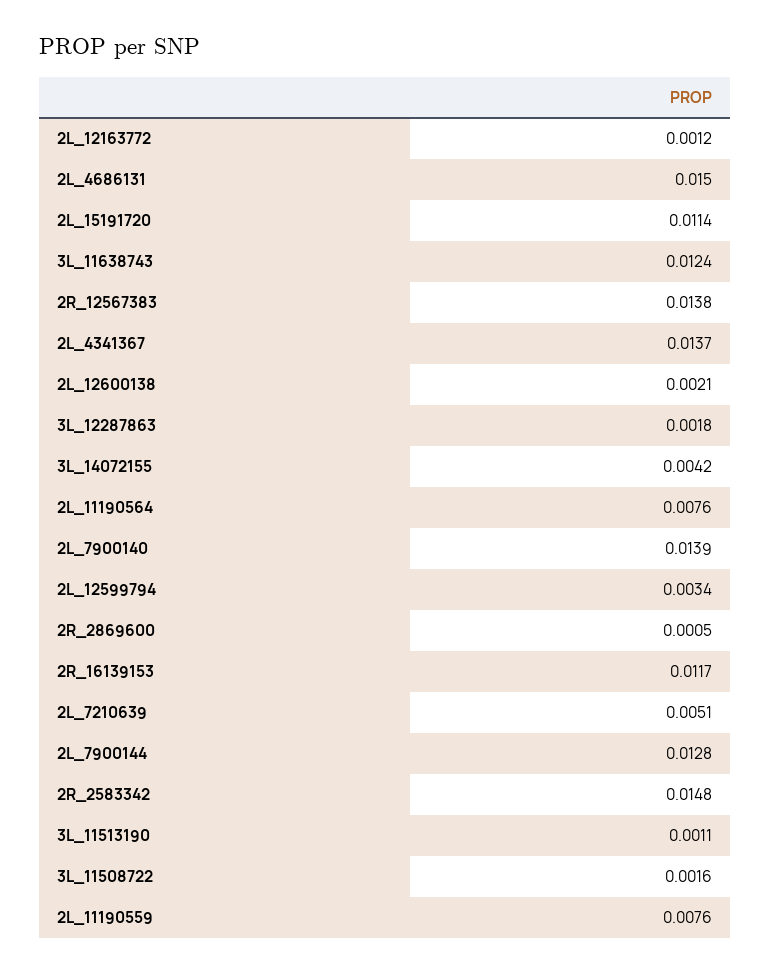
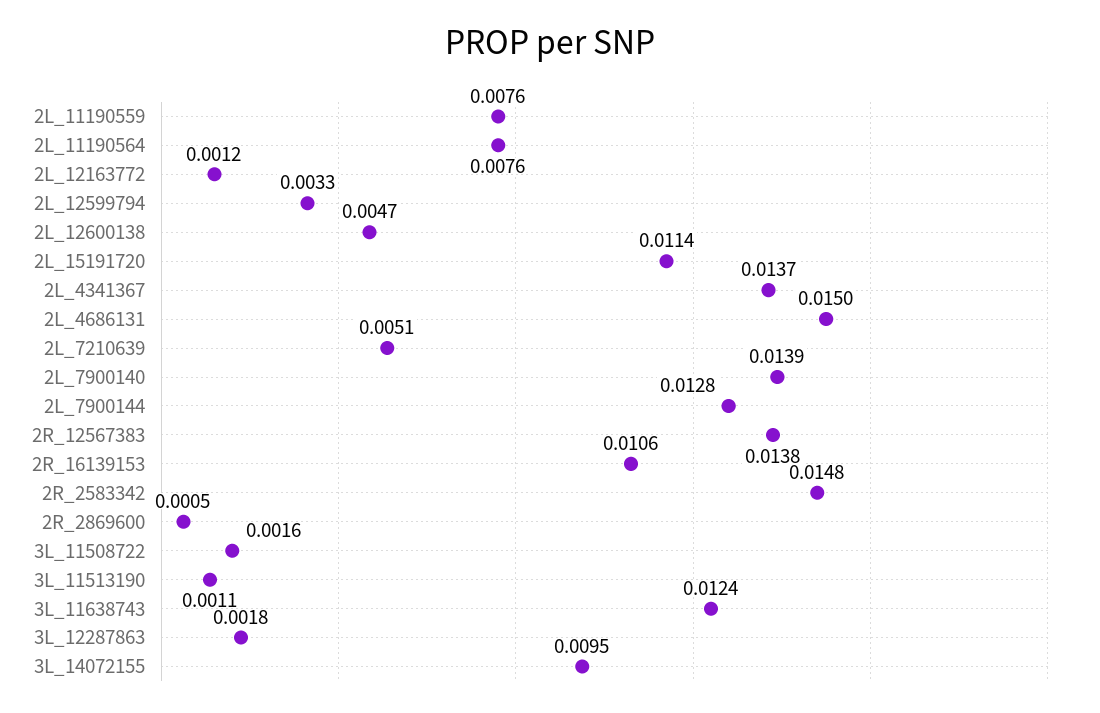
2L_12600138: 0.0021 -> 0.0047
3L_14072155: 0.0042 -> 0.0095
2L_12599794: 0.0034 -> 0.0033
2R_16139153: 0.0117 -> 0.0106

